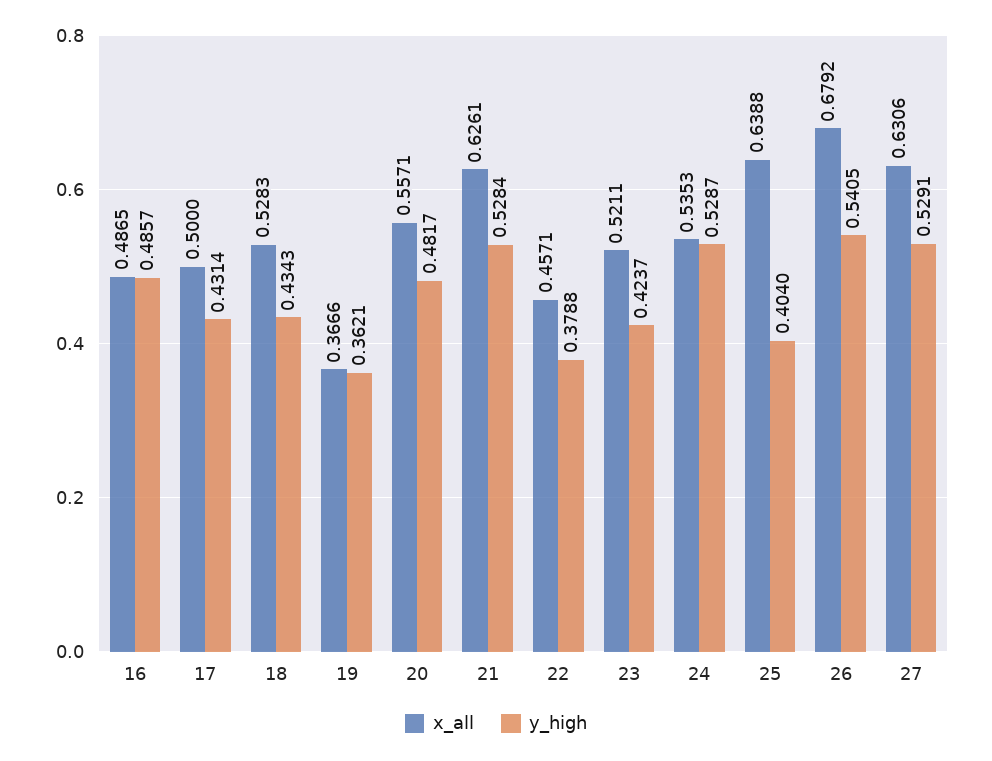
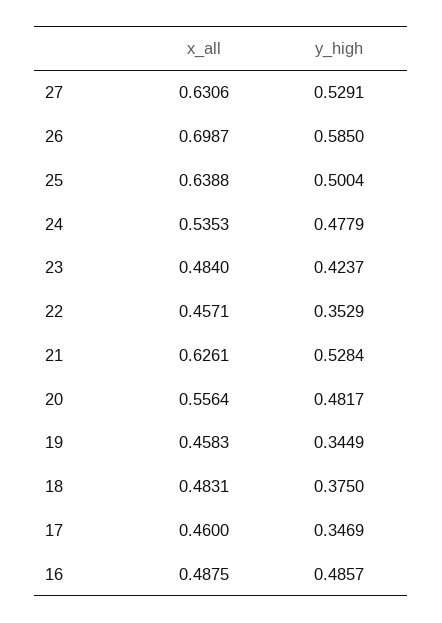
x_all, 16: 0.4865 -> 0.4875
x_all, 17: 0.5 -> 0.46
y_high, 17: 0.4314 -> 0.3469
x_all, 18: 0.5283 -> 0.4831
y_high, 18: 0.4343 -> 0.375
x_all, 19: 0.3666 -> 0.4583
y_high, 19: 0.3621 -> 0.3449
x_all, 20: 0.5571 -> 0.5564
y_high, 22: 0.3788 -> 0.3529
x_all, 23: 0.5211 -> 0.484
y_high, 24: 0.5287 -> 0.4779
y_high, 25: 0.404 -> 0.5004
x_all, 26: 0.6792 -> 0.6987
y_high, 26: 0.5405 -> 0.585

